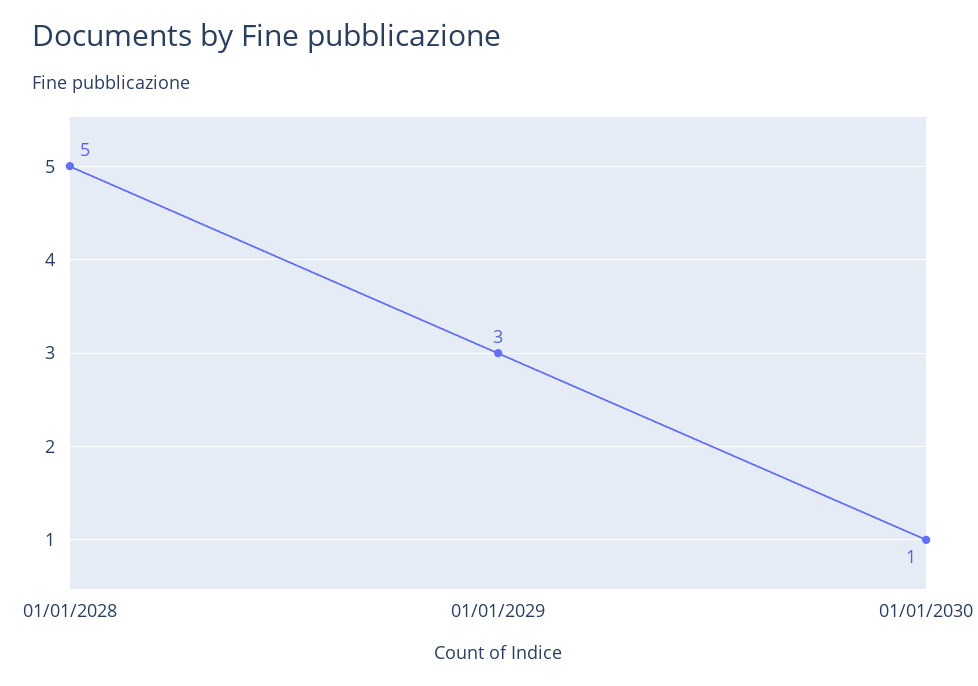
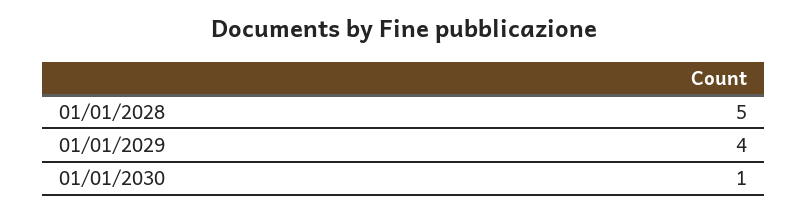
01/01/2029: 3 -> 4

